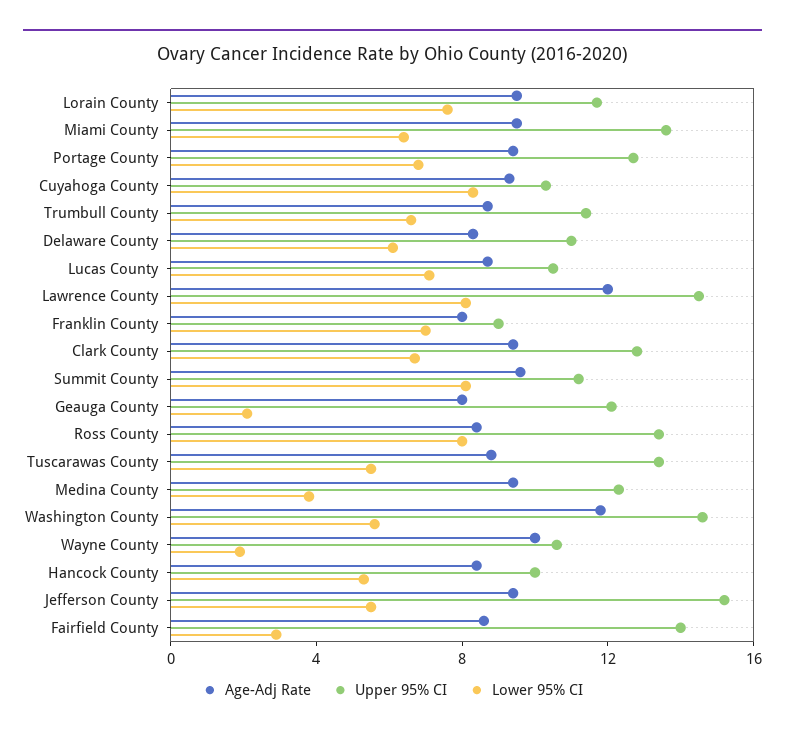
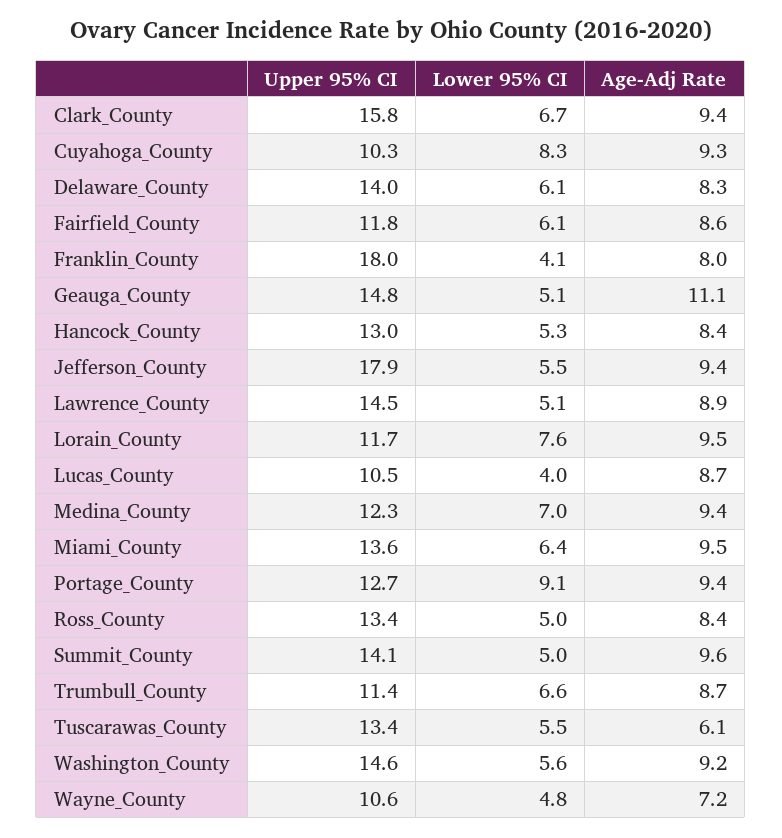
Lower 95% CI, Portage County: 7 -> 9.1
Upper 95% CI, Delaware County: 11 -> 14
Lower 95% CI, Lucas County: 7 -> 4
Age-Adj Rate, Lawrence County: 12 -> 8.9
Lower 95% CI, Lawrence County: 8 -> 5.1
Upper 95% CI, Franklin County: 9 -> 18
Lower 95% CI, Franklin County: 7 -> 4.1
Upper 95% CI, Clark County: 13 -> 15.8
Upper 95% CI, Summit County: 11 -> 14.1
Lower 95% CI, Summit County: 8 -> 5
Age-Adj Rate, Geauga County: 8 -> 11.1
Upper 95% CI, Geauga County: 12 -> 14.8
Lower 95% CI, Geauga County: 2 -> 5.1
Lower 95% CI, Ross County: 8 -> 5
Age-Adj Rate, Tuscarawas County: 9 -> 6.1
Lower 95% CI, Medina County: 4 -> 7
Age-Adj Rate, Washington County: 12 -> 9.2
Age-Adj Rate, Wayne County: 10 -> 7.2
Lower 95% CI, Wayne County: 2 -> 4.8
Upper 95% CI, Hancock County: 10 -> 13
Upper 95% CI, Jefferson County: 15 -> 17.9
Upper 95% CI, Fairfield County: 14 -> 11.8
Lower 95% CI, Fairfield County: 3 -> 6.1

